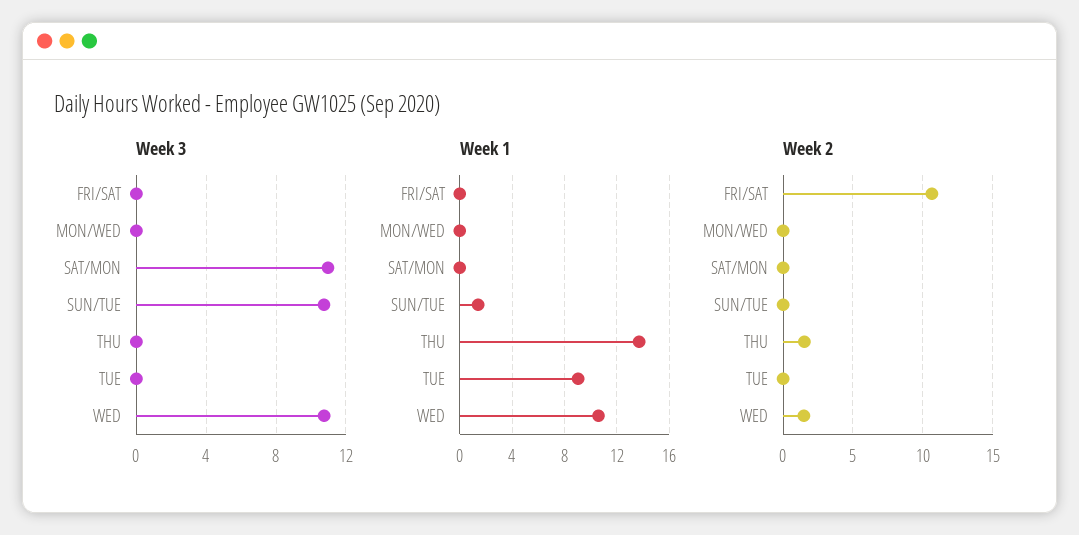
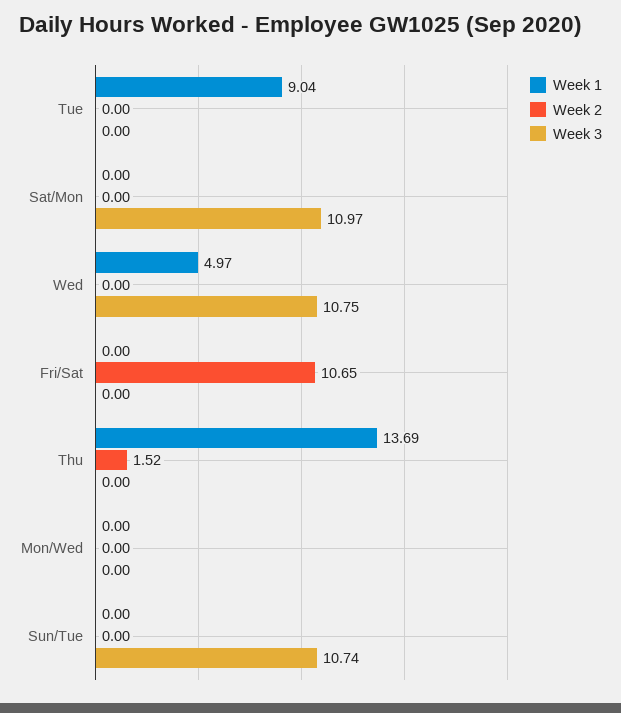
Week 1, SUN/TUE: 1.5 -> 0
Week 1, WED: 10.5 -> 4.97
Week 2, WED: 1.5 -> 0

